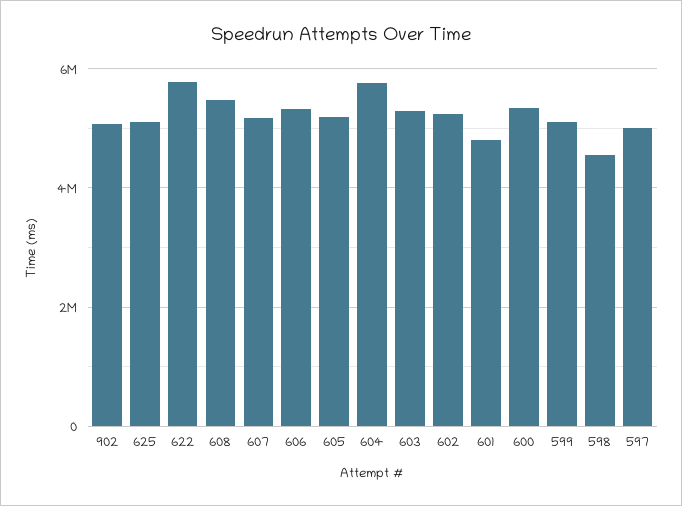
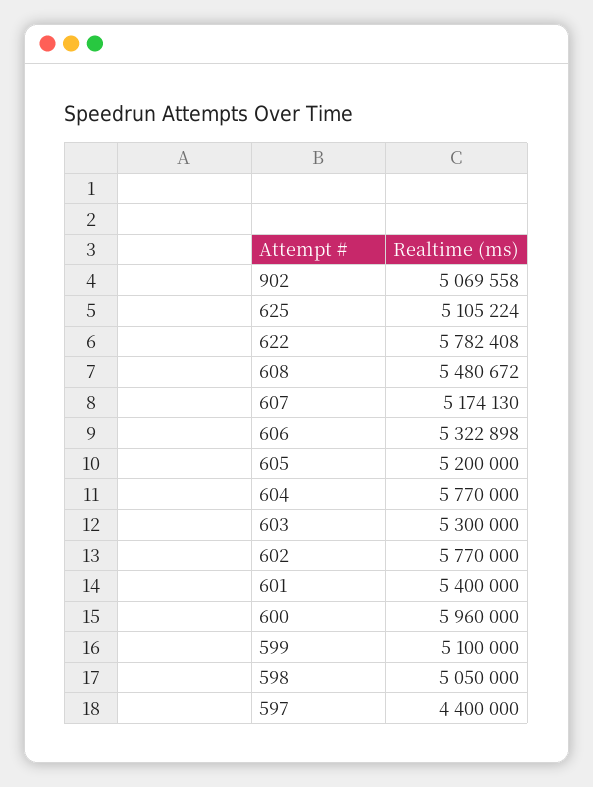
602: 5200000 -> 5770000
601: 4800000 -> 5400000
600: 5400000 -> 5960000
598: 4600000 -> 5050000
597: 5000000 -> 4400000

